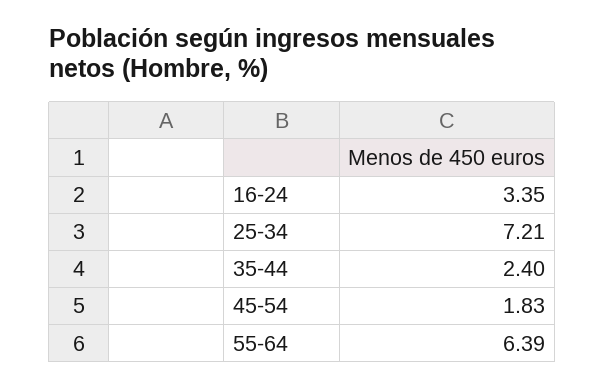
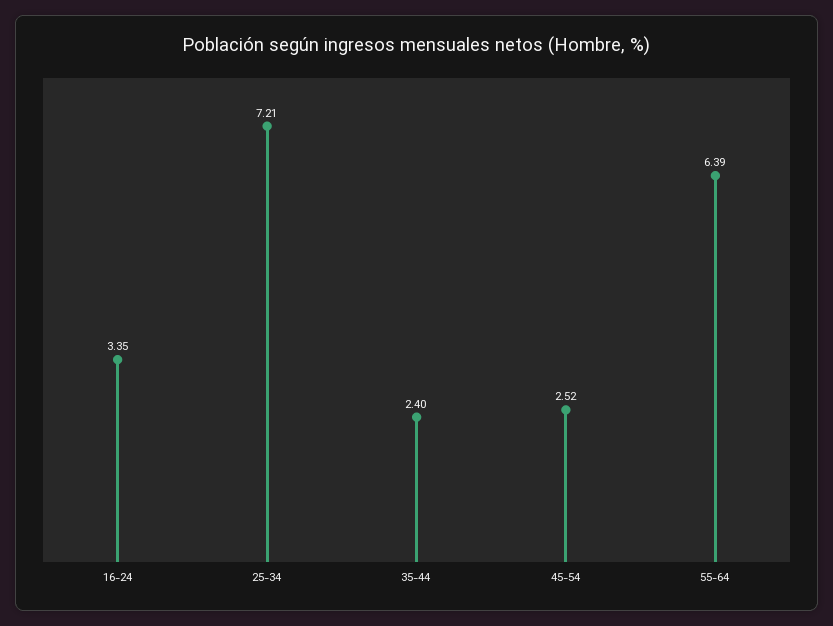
45-54: 1.83 -> 2.52

